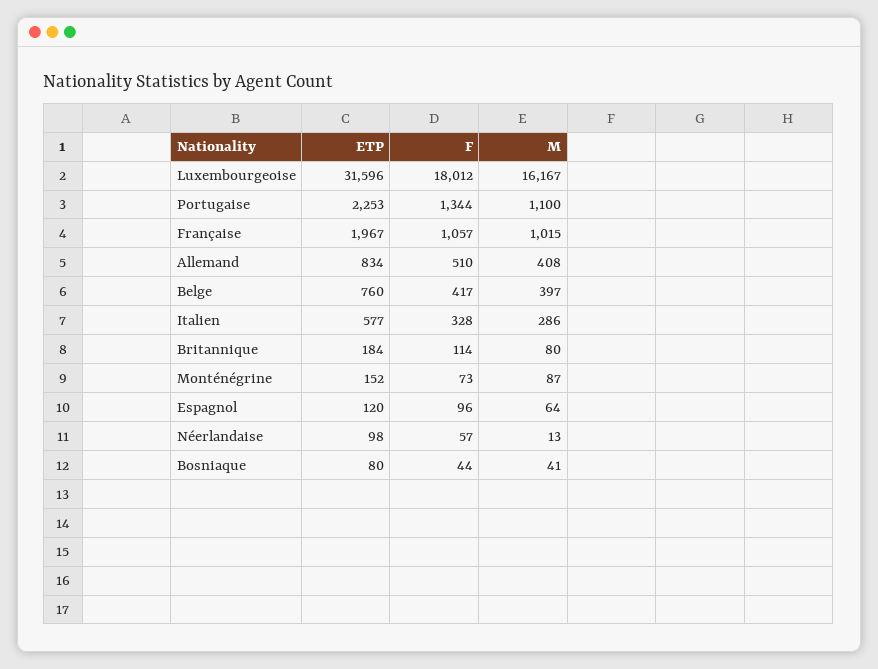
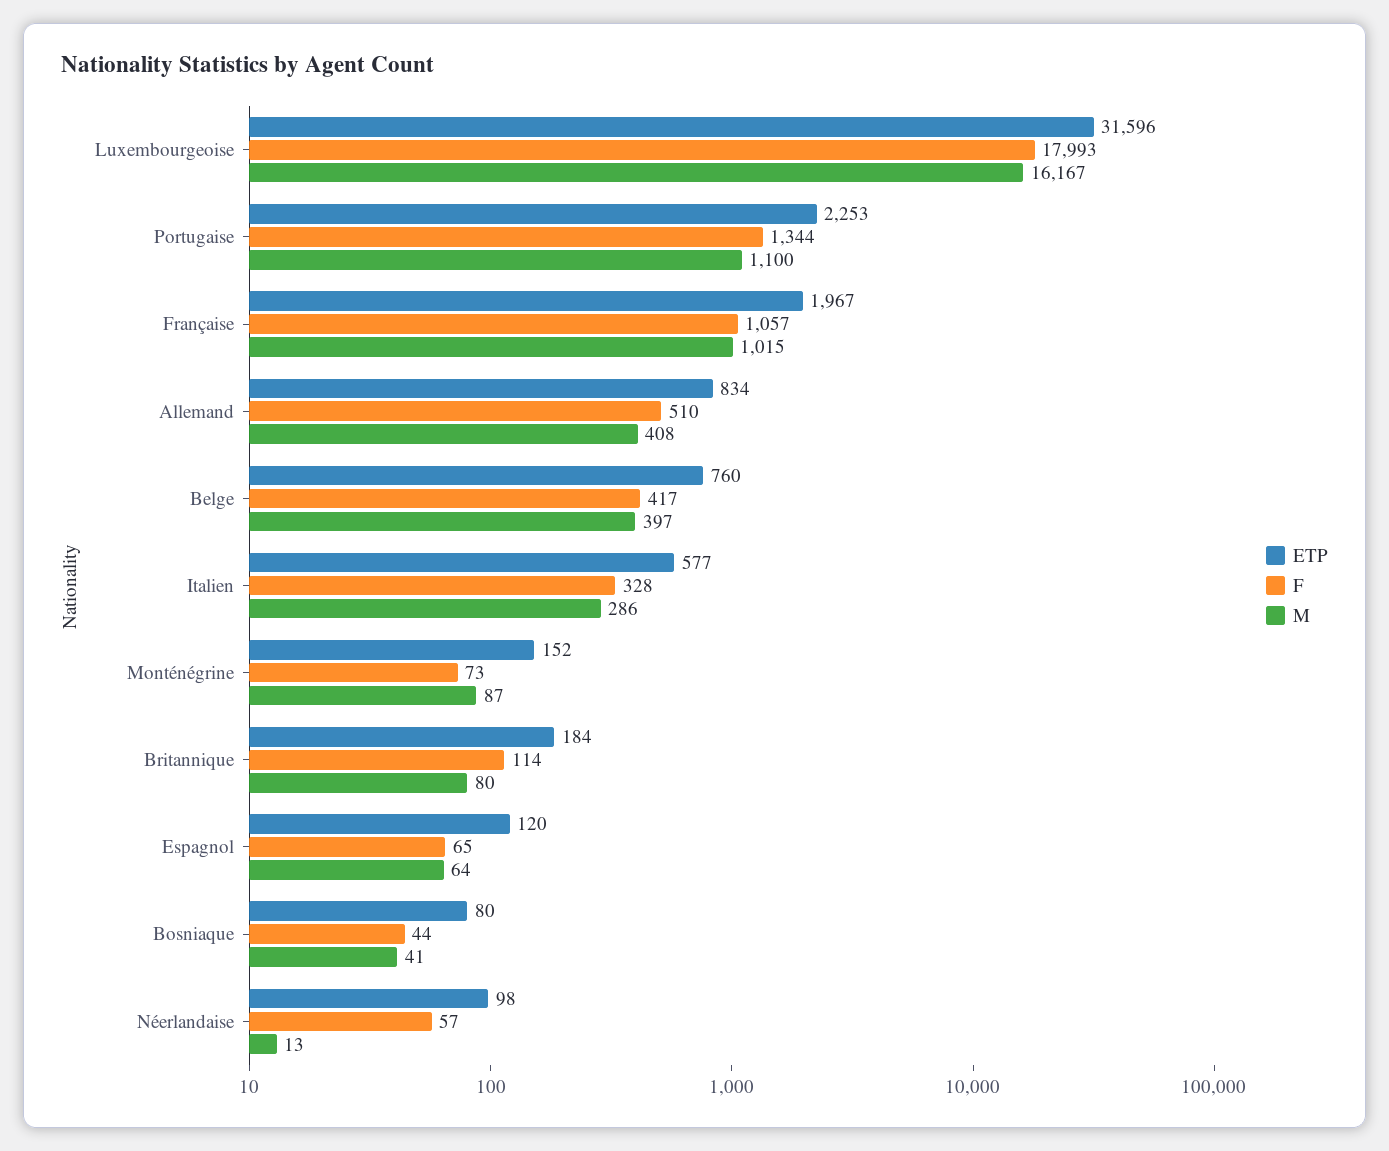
F, Luxembourgeoise: 18012 -> 17993
F, Espagnol: 96 -> 65

